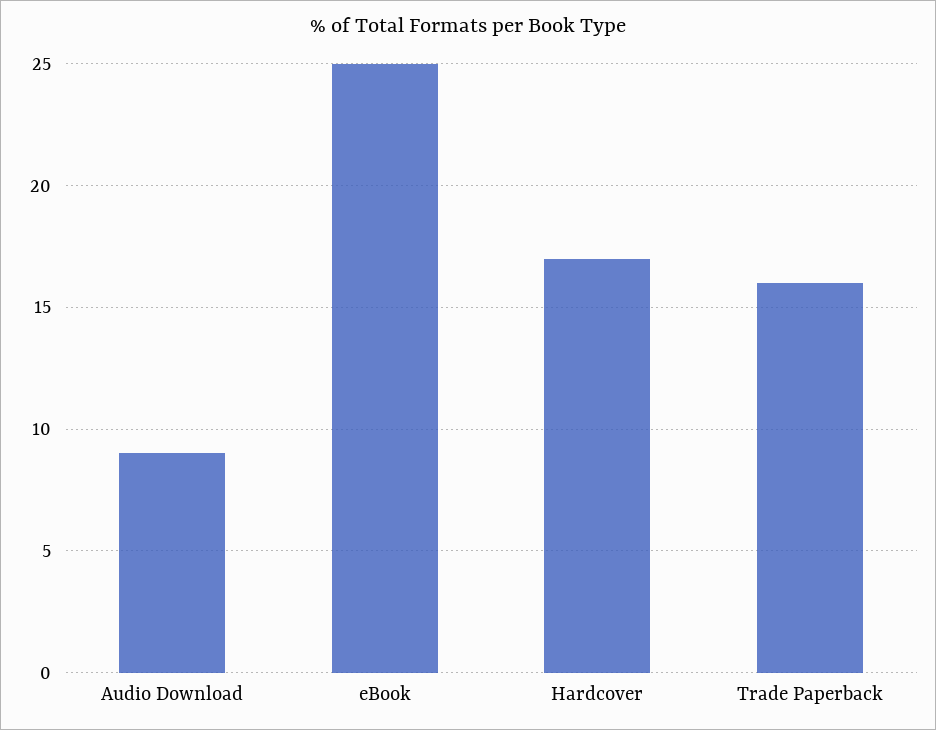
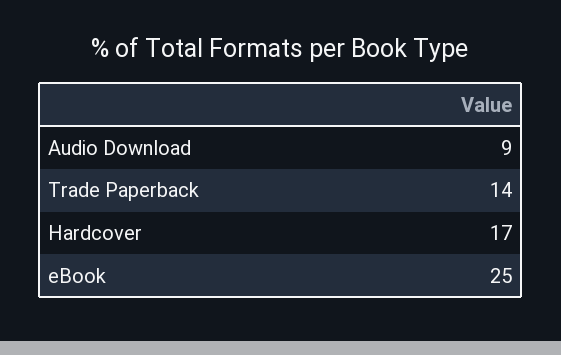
Trade Paperback: 16 -> 14

